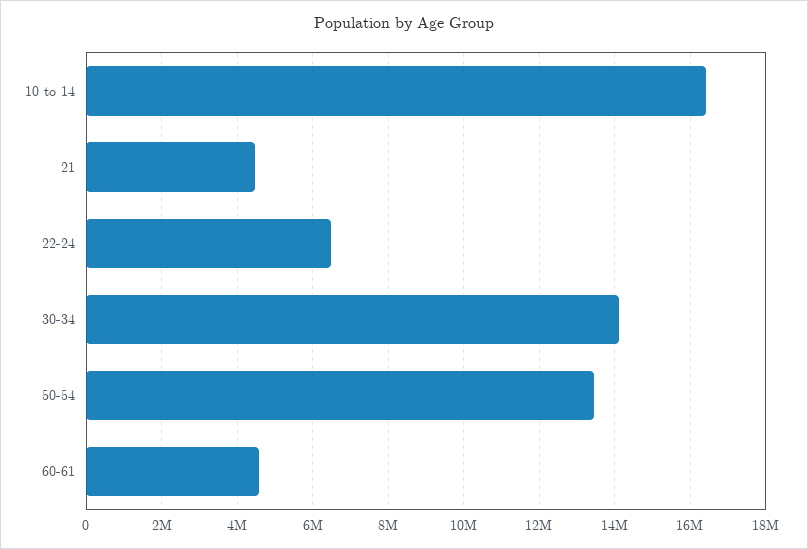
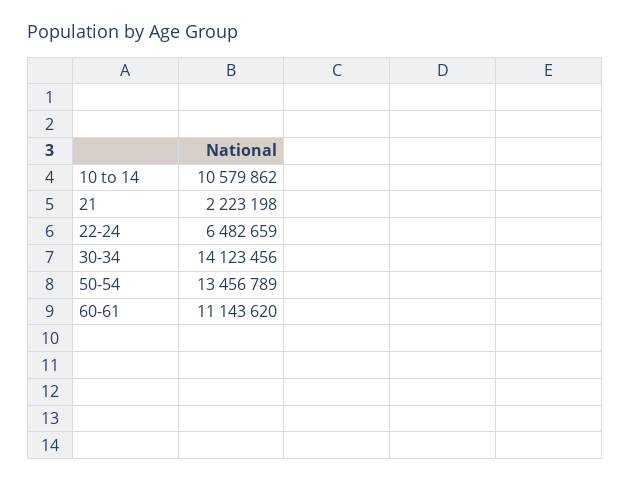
10 to 14: 16400000 -> 10579862
21: 4400000 -> 2223198
60-61: 4600000 -> 11143620

